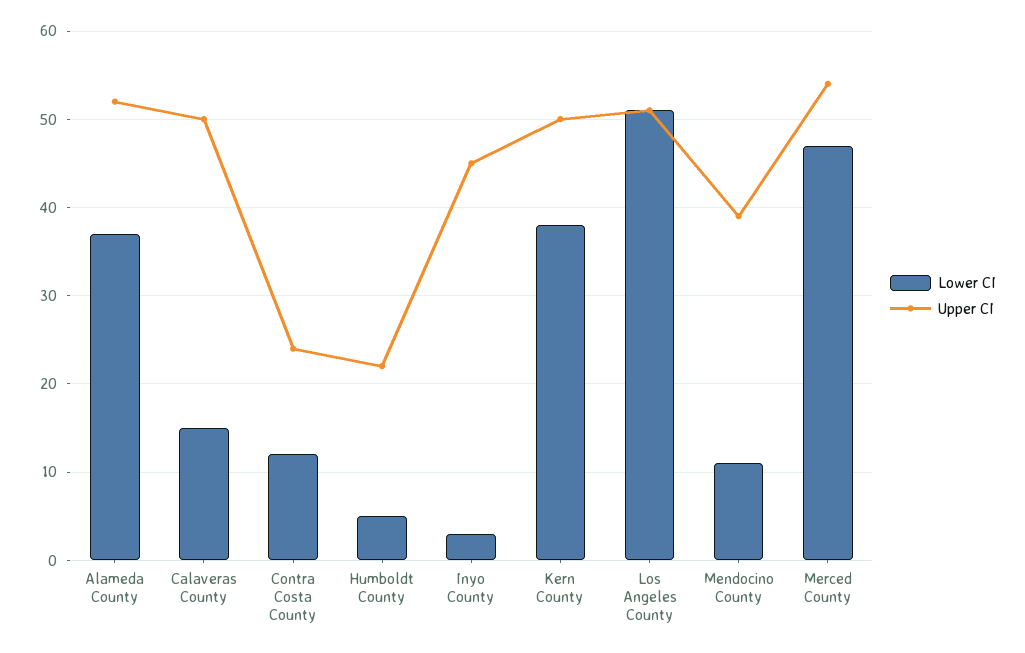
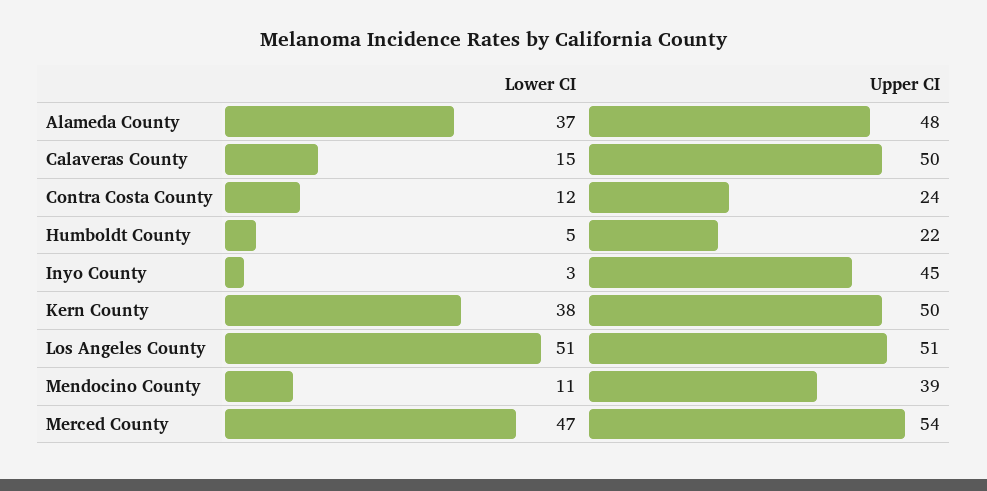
Upper CI, Alameda County: 52 -> 48

